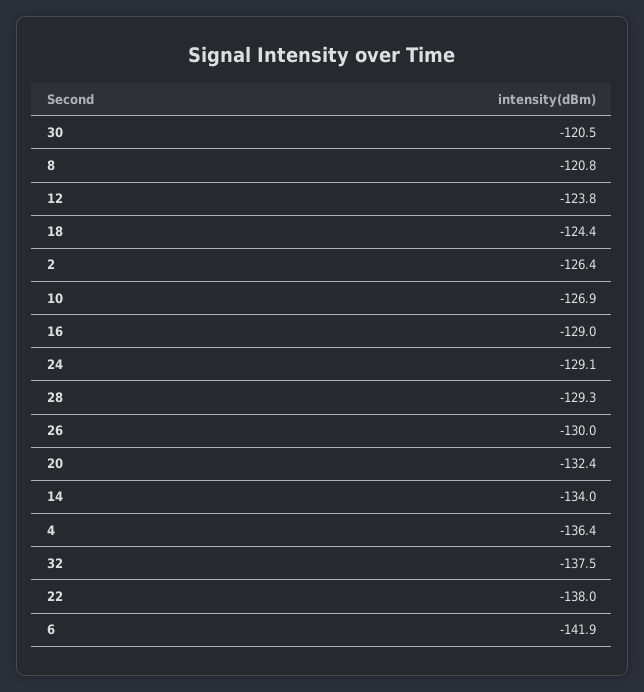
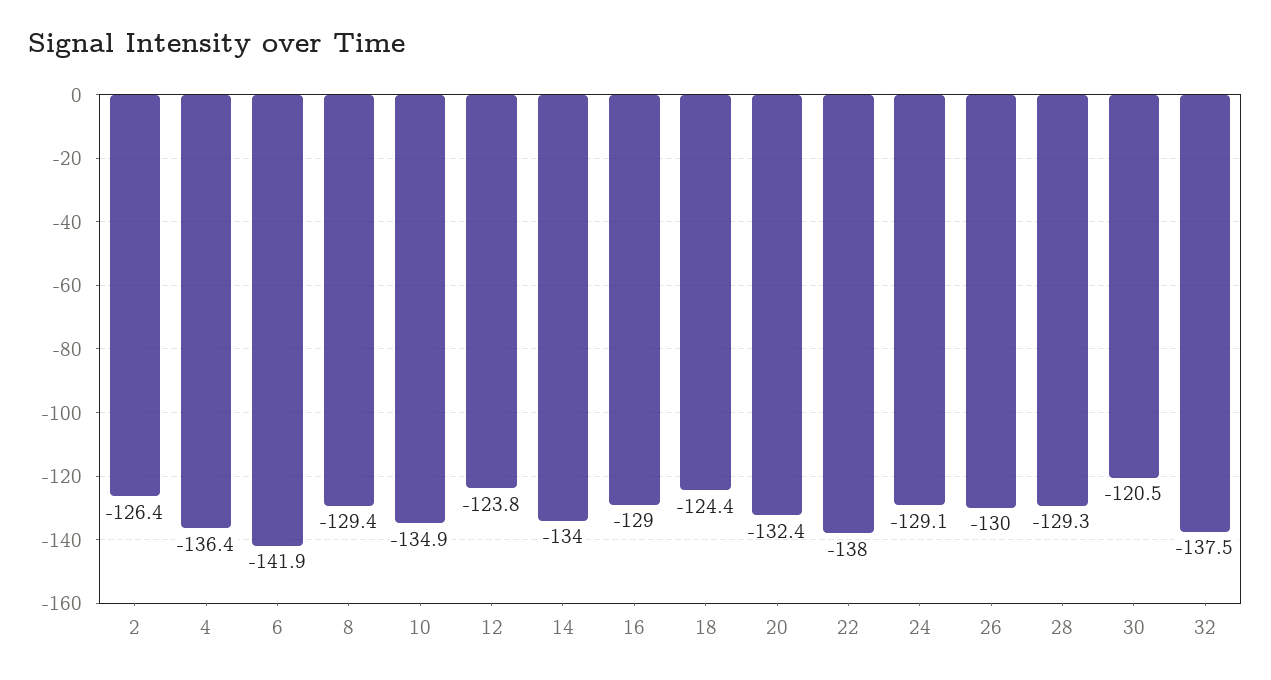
8: -120.8 -> -129.4
10: -126.9 -> -134.9

